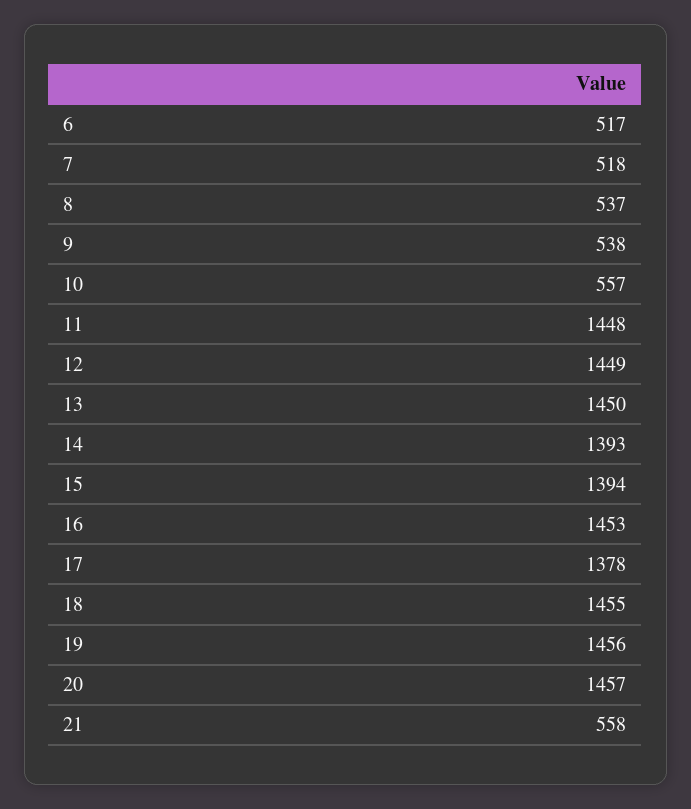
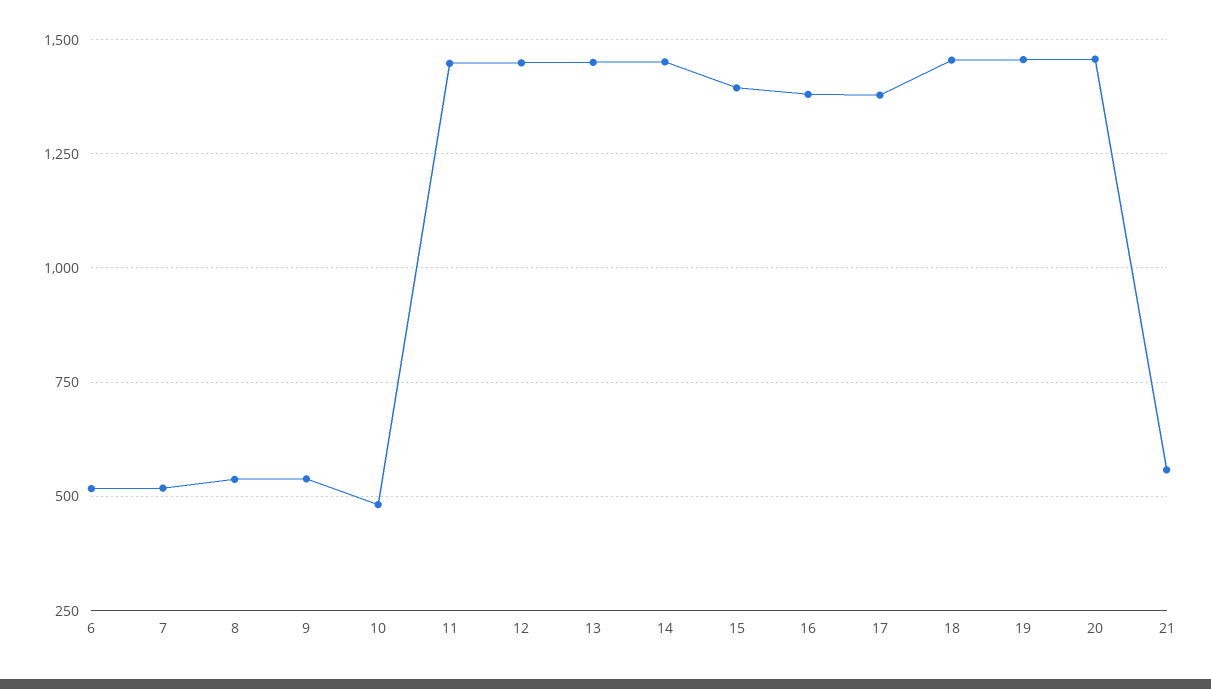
10: 557 -> 475
14: 1393 -> 1450
16: 1453 -> 1375

